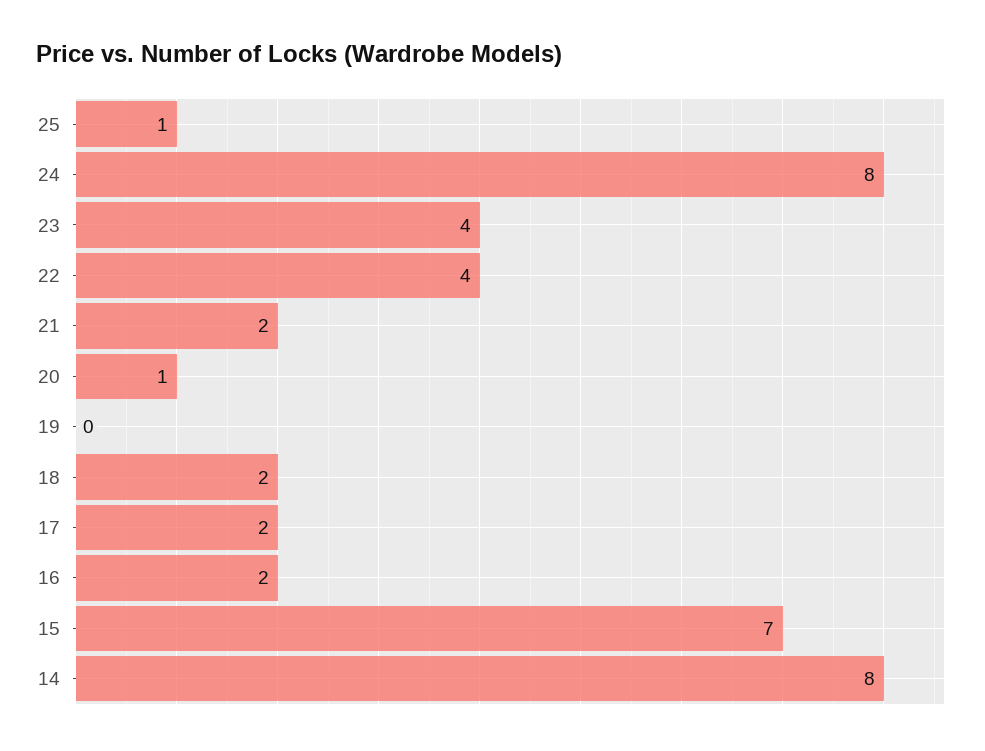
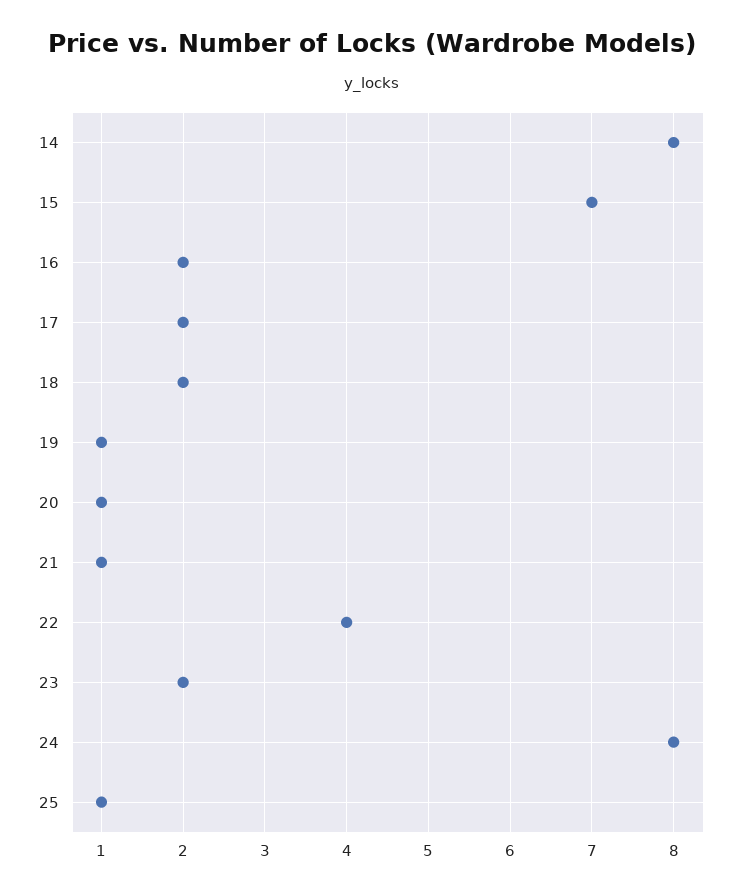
23: 4 -> 2
21: 2 -> 1
19: 0 -> 1

